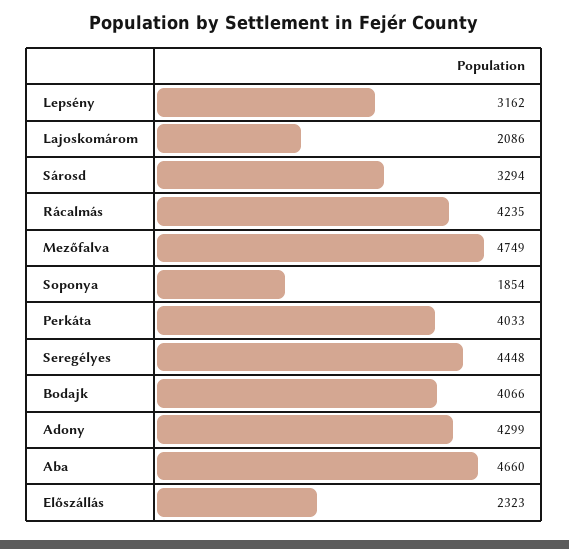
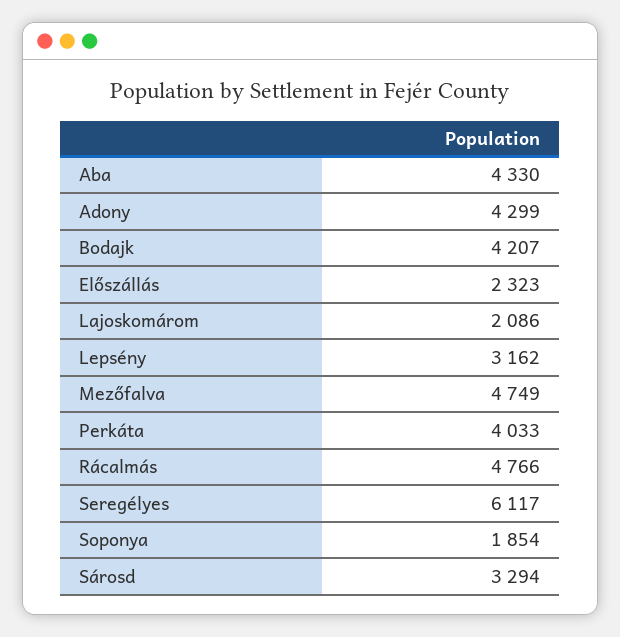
Rácalmás: 4235 -> 4766
Seregélyes: 4448 -> 6117
Bodajk: 4066 -> 4207
Aba: 4660 -> 4330

